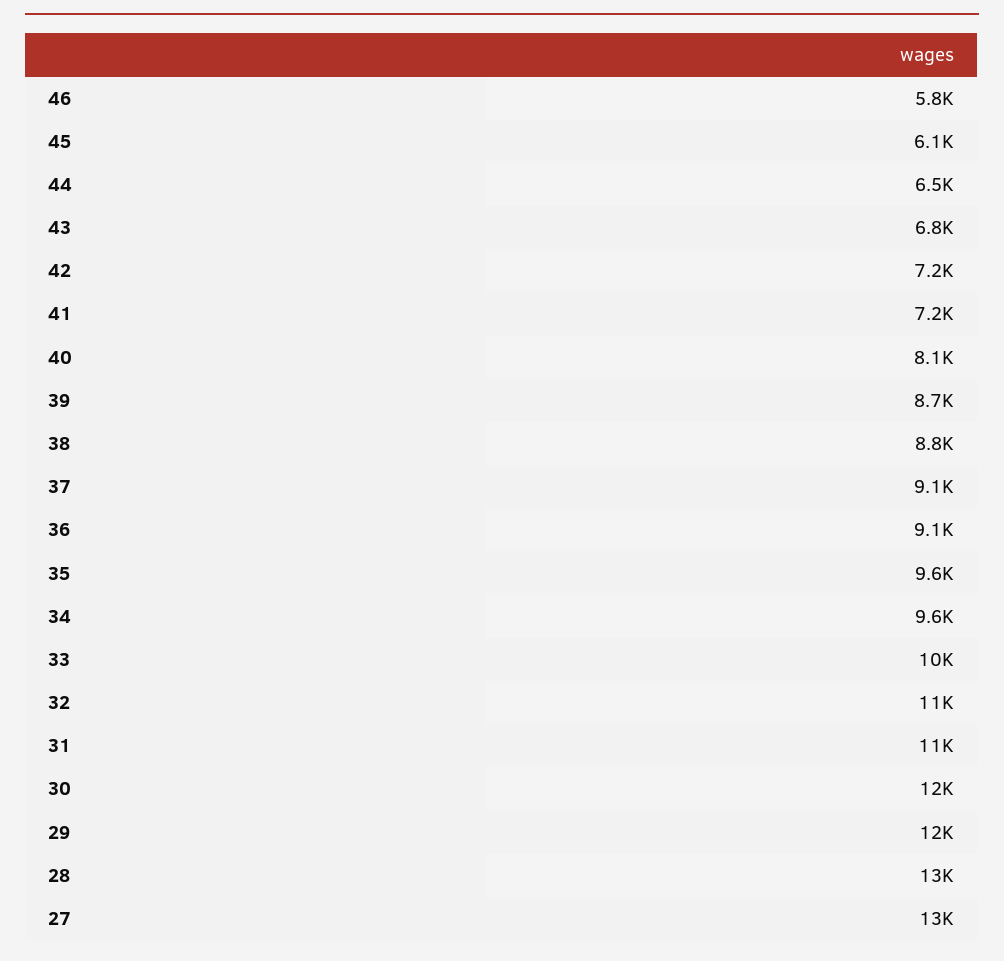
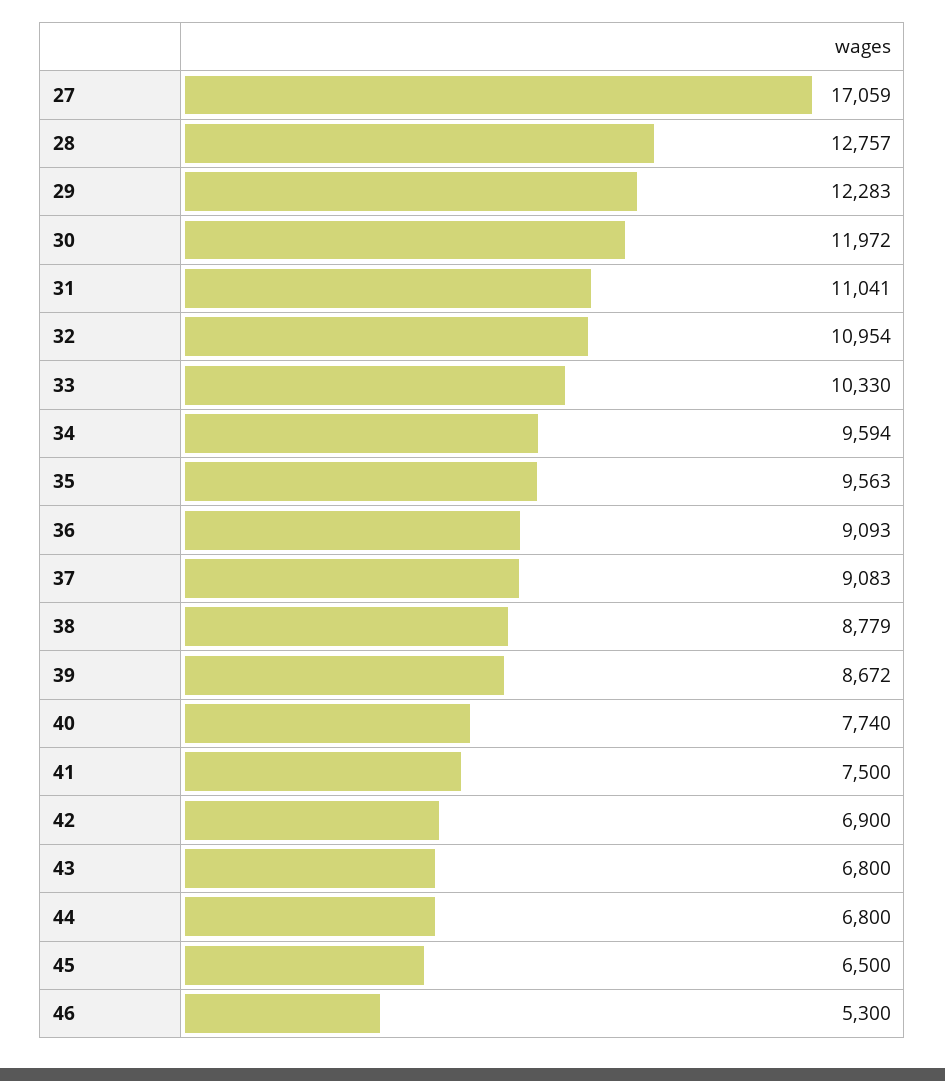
46: 5800 -> 5300
45: 6100 -> 6500
44: 6500 -> 6800
42: 7200 -> 6900
41: 7200 -> 7500
40: 8100 -> 7740
27: 13000 -> 17059

